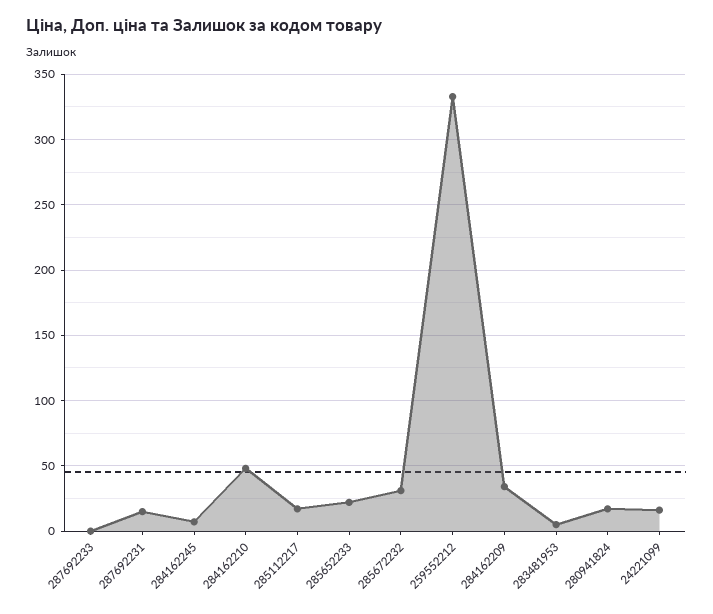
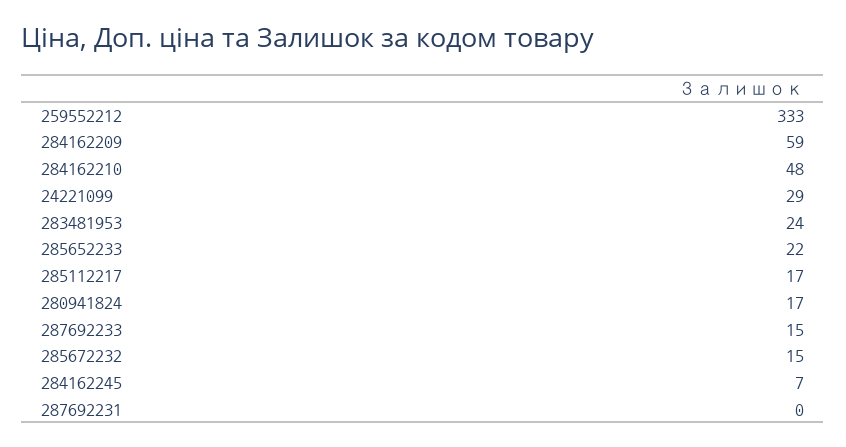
287692233: 0 -> 15
287692231: 15 -> 0
285672232: 30 -> 15
284162209: 35 -> 59
283481953: 5 -> 24
24221099: 15 -> 29

